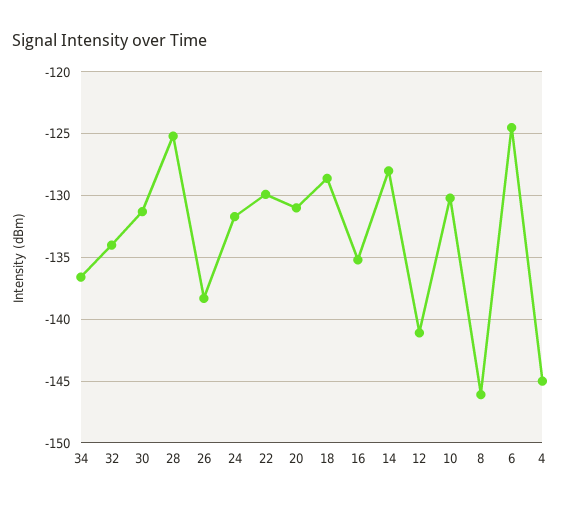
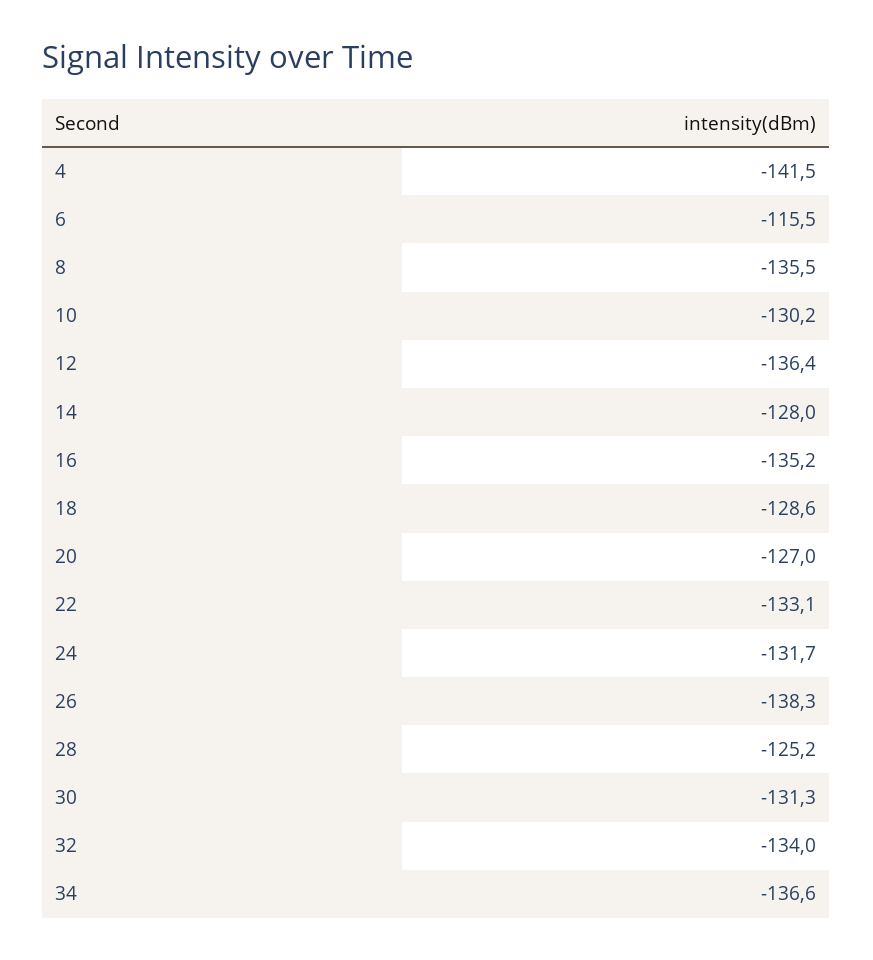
22: -130 -> -133.1
20: -131 -> -127
12: -141 -> -136.4
8: -146 -> -135.5
6: -124.5 -> -115.5
4: -145 -> -141.5

